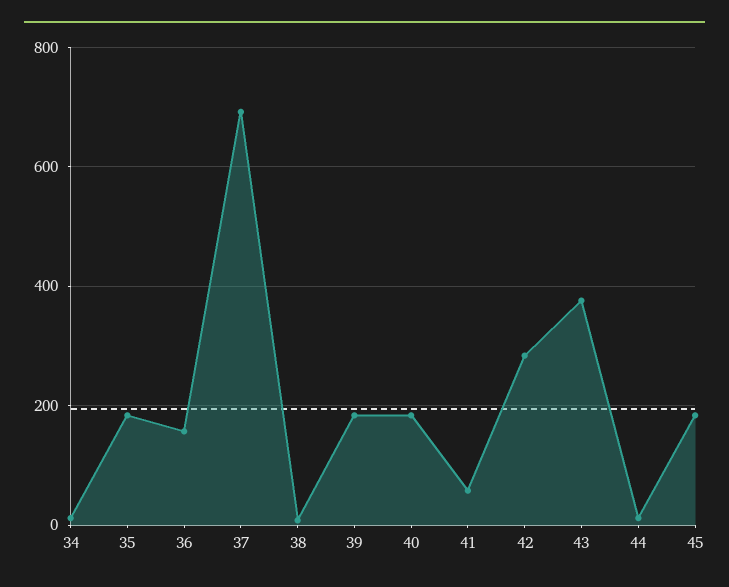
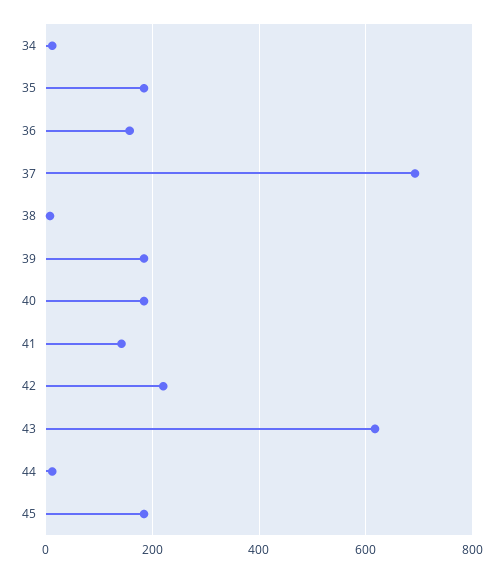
41: 60 -> 140
42: 280 -> 220
43: 380 -> 620

